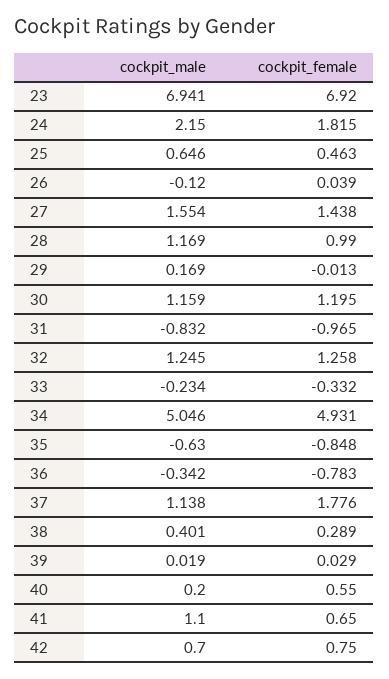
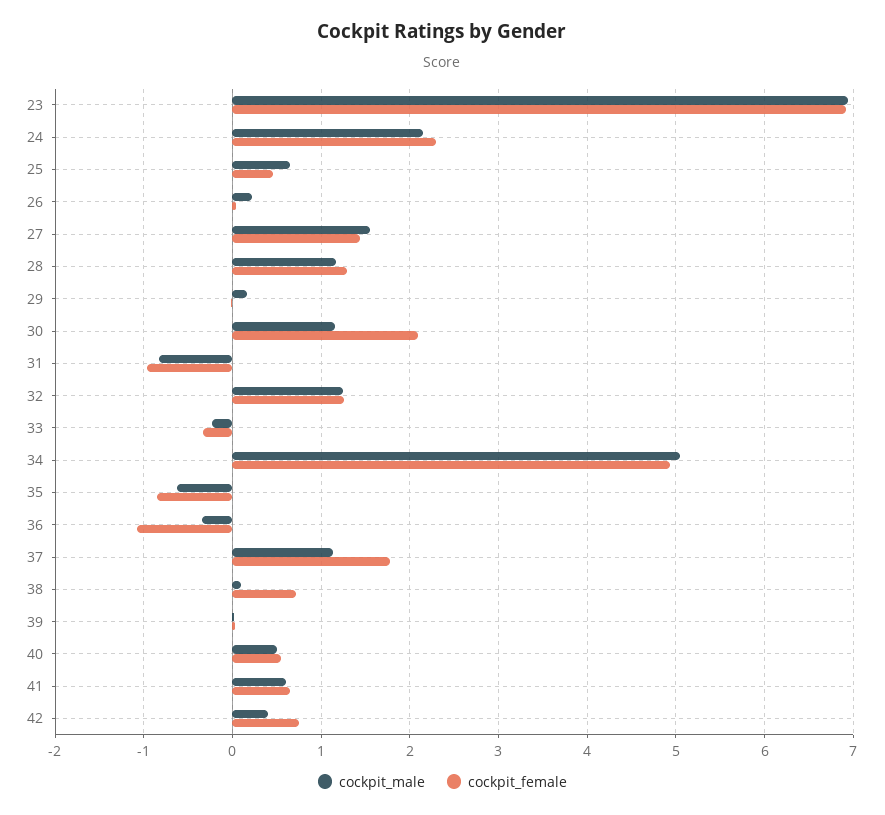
cockpit_female, 24: 1.815 -> 2.3
cockpit_male, 26: -0.12 -> 0.2
cockpit_female, 28: 0.99 -> 1.3
cockpit_female, 30: 1.195 -> 2.1
cockpit_female, 36: -0.783 -> -1.1
cockpit_male, 38: 0.401 -> 0.1
cockpit_female, 38: 0.289 -> 0.7
cockpit_male, 40: 0.2 -> 0.5
cockpit_male, 41: 1.1 -> 0.6
cockpit_male, 42: 0.7 -> 0.4

